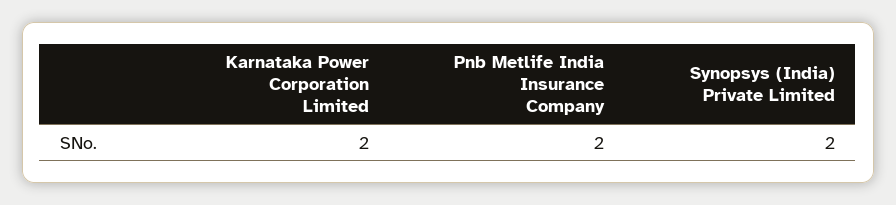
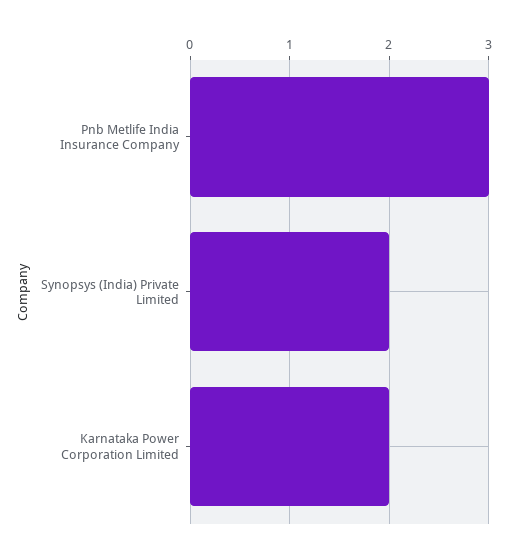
Pnb Metlife India Insurance Company: 2 -> 3

